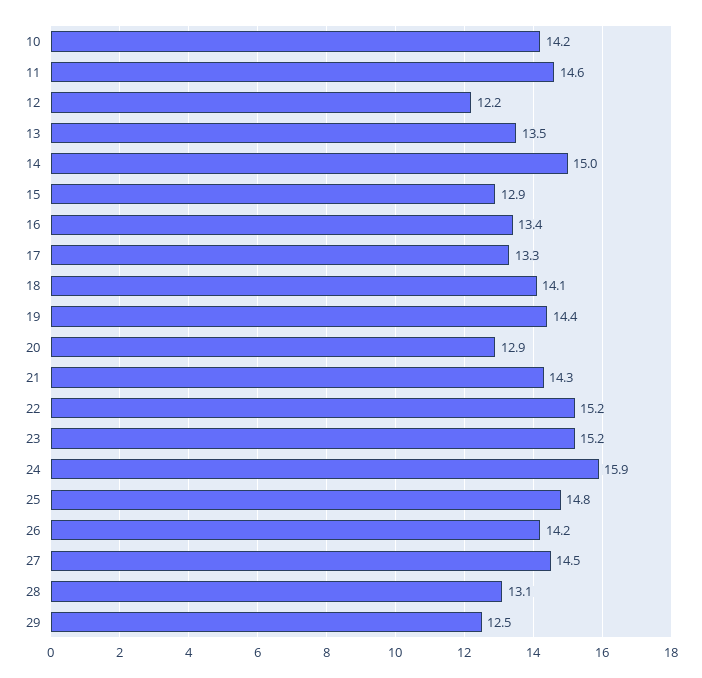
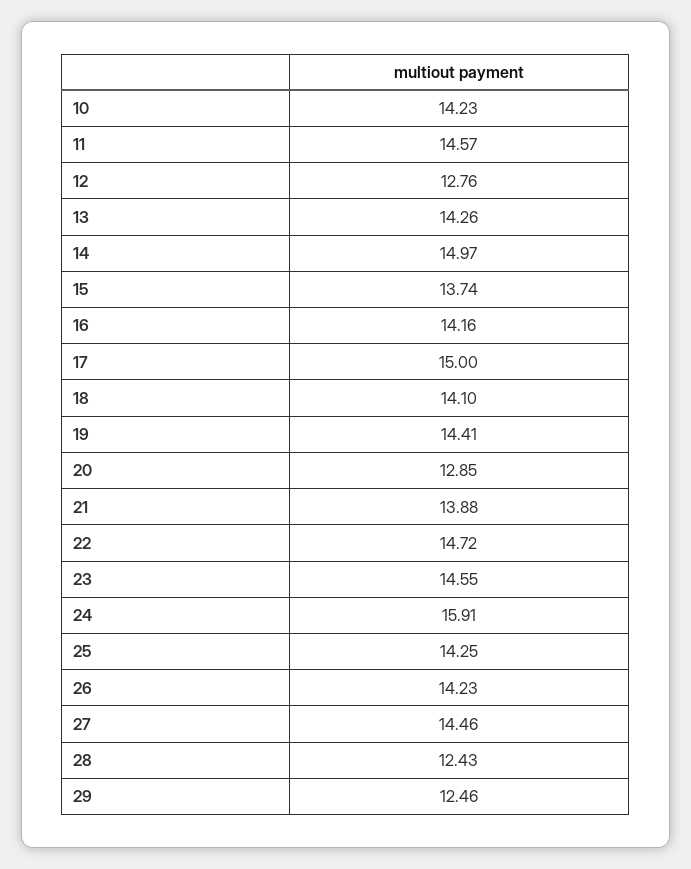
12: 12.2 -> 12.76
13: 13.5 -> 14.26
15: 12.9 -> 13.74
16: 13.4 -> 14.16
17: 13.3 -> 15
21: 14.3 -> 13.88
22: 15.2 -> 14.72
23: 15.2 -> 14.55
25: 14.8 -> 14.25
28: 13.1 -> 12.43

